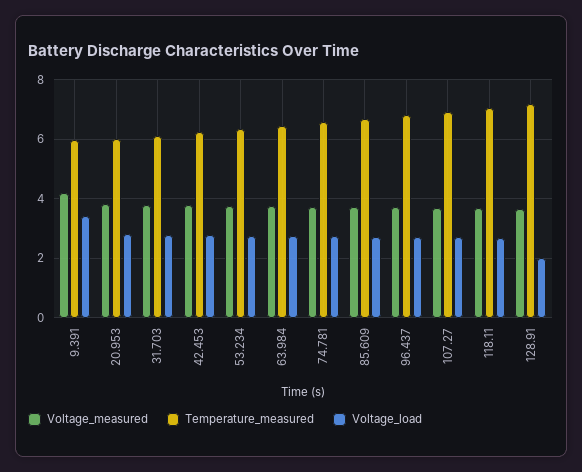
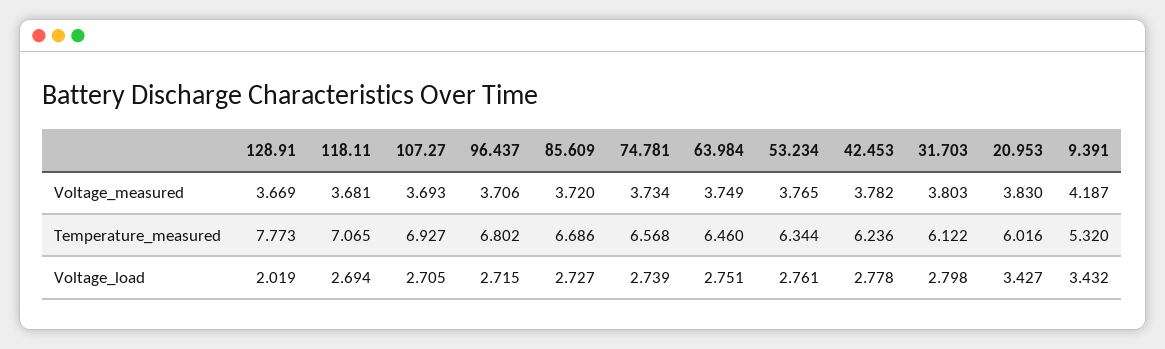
Temperature_measured, 9.391: 6 -> 5.32
Voltage_load, 20.953: 2.75 -> 3.427
Temperature_measured, 128.91: 7.25 -> 7.773

